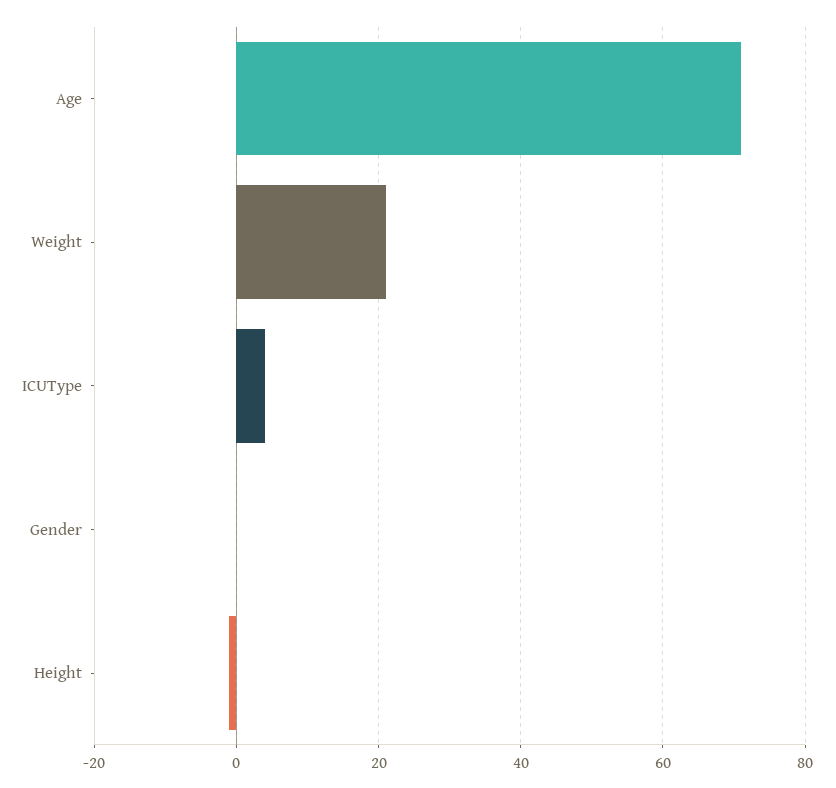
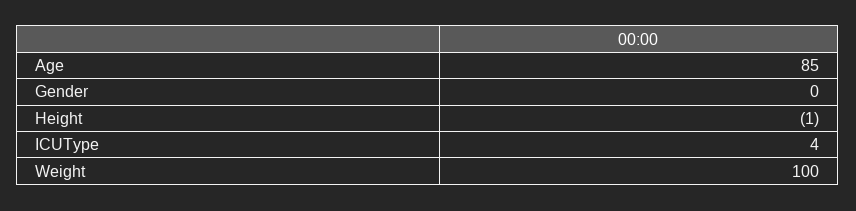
Age: 70 -> 85
Weight: 20 -> 100

